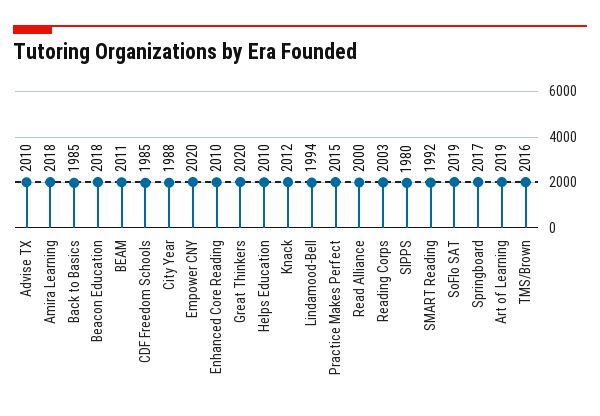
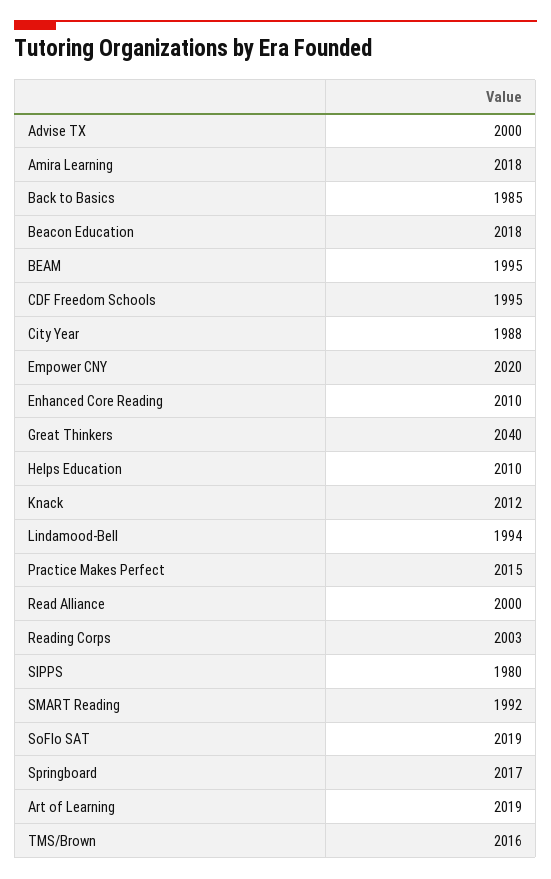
Advise TX: 2010 -> 2000
BEAM: 2011 -> 1995
CDF Freedom Schools: 1985 -> 1995
Great Thinkers: 2020 -> 2040

